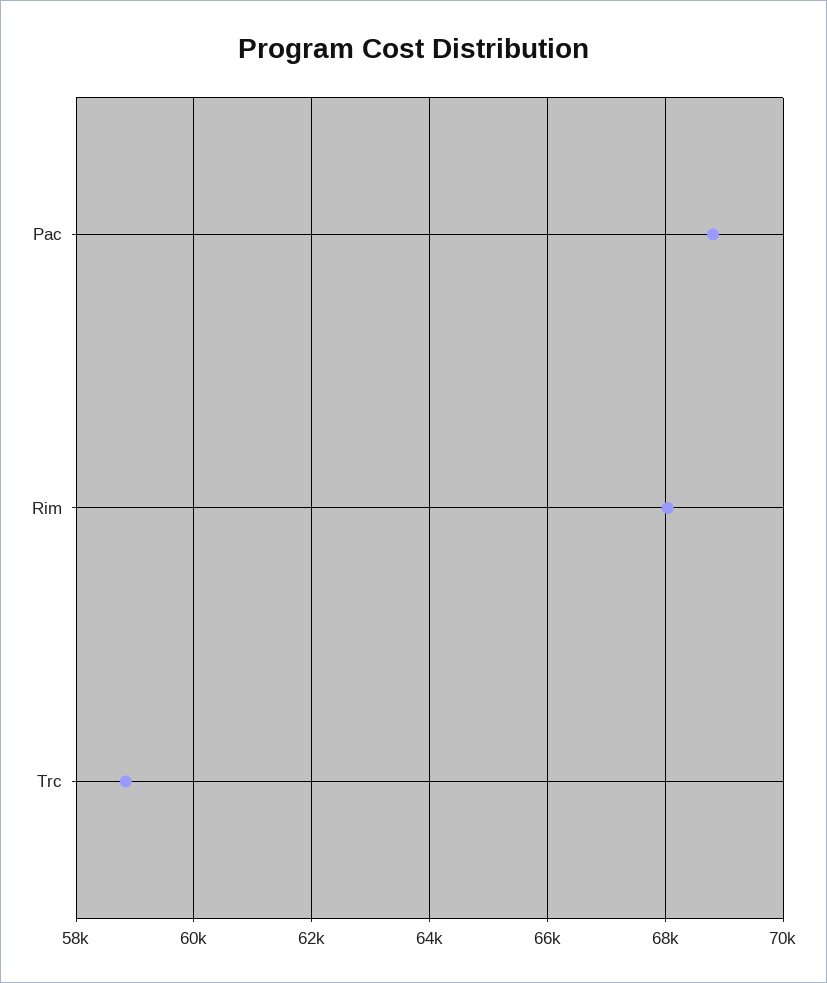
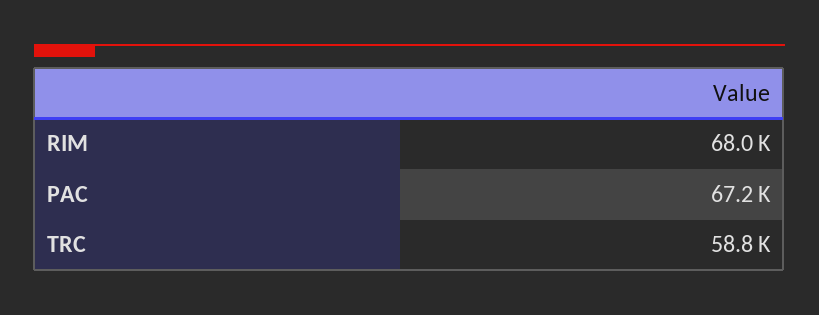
Pac: 68800 -> 67200

